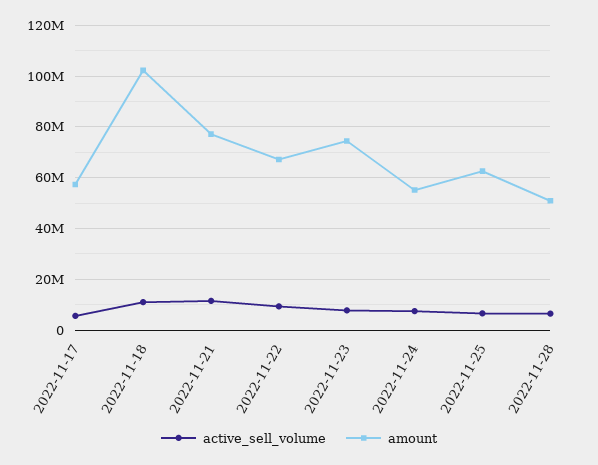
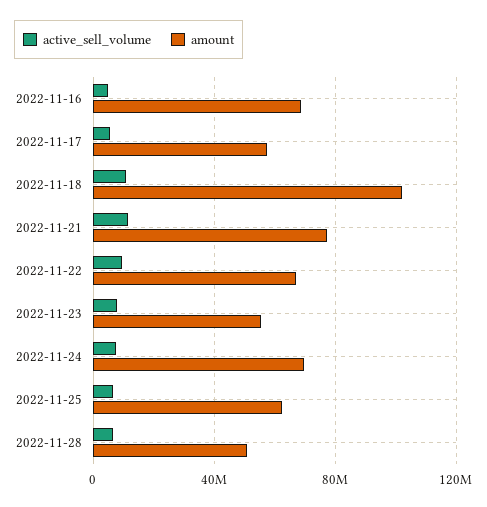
amount, 2022-11-23: 75000000 -> 55000000
amount, 2022-11-24: 55000000 -> 70000000
active_sell_volume, 2022-11-16: none -> 5000000
amount, 2022-11-16: none -> 70000000

